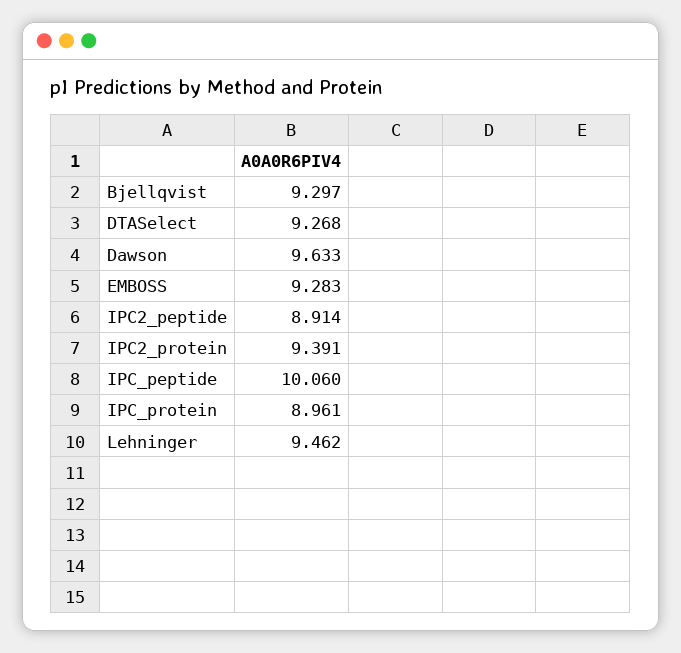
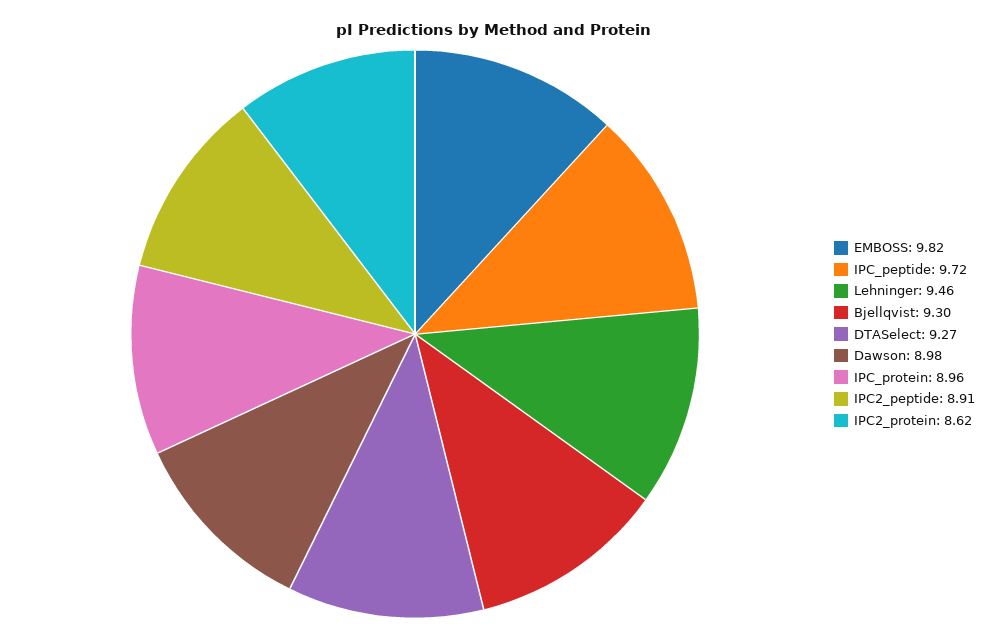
Dawson: 9.633 -> 8.98
EMBOSS: 9.283 -> 9.82
IPC2_protein: 9.391 -> 8.62
IPC_peptide: 10.06 -> 9.72

